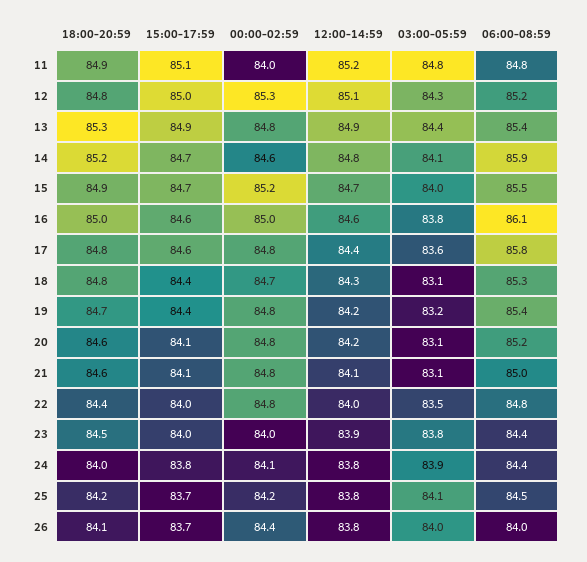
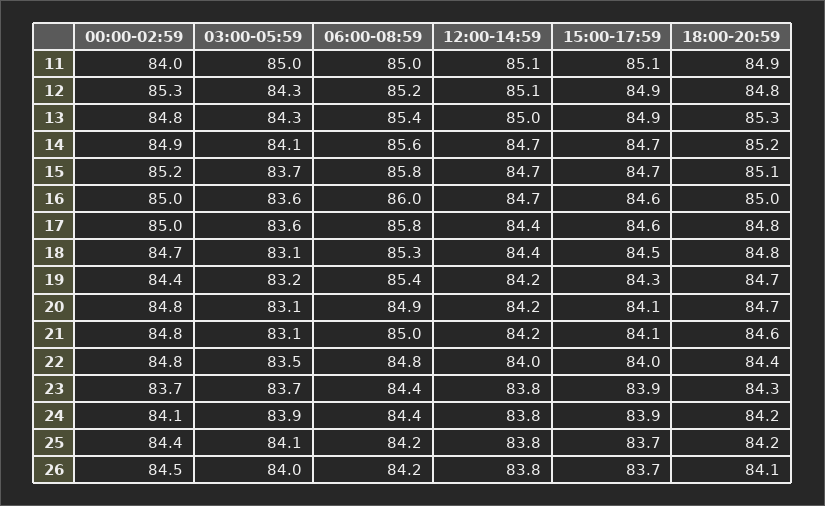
12:00-14:59, 11: 85.2 -> 85.1
03:00-05:59, 11: 84.8 -> 85
06:00-08:59, 11: 84.8 -> 85
15:00-17:59, 12: 85 -> 84.9
12:00-14:59, 13: 84.9 -> 85
03:00-05:59, 13: 84.4 -> 84.3
00:00-02:59, 14: 84.6 -> 84.9
12:00-14:59, 14: 84.8 -> 84.7
06:00-08:59, 14: 85.9 -> 85.6
18:00-20:59, 15: 84.9 -> 85.1
03:00-05:59, 15: 84 -> 83.7
06:00-08:59, 15: 85.5 -> 85.8
12:00-14:59, 16: 84.6 -> 84.7
03:00-05:59, 16: 83.8 -> 83.6
06:00-08:59, 16: 86.1 -> 86
00:00-02:59, 17: 84.8 -> 85
15:00-17:59, 18: 84.4 -> 84.5
12:00-14:59, 18: 84.3 -> 84.4
15:00-17:59, 19: 84.4 -> 84.3
00:00-02:59, 19: 84.8 -> 84.4
18:00-20:59, 20: 84.6 -> 84.7
06:00-08:59, 20: 85.2 -> 84.9
12:00-14:59, 21: 84.1 -> 84.2
18:00-20:59, 23: 84.5 -> 84.3
15:00-17:59, 23: 84 -> 83.9
00:00-02:59, 23: 84 -> 83.7
12:00-14:59, 23: 83.9 -> 83.8
03:00-05:59, 23: 83.8 -> 83.7
18:00-20:59, 24: 84 -> 84.2
15:00-17:59, 24: 83.8 -> 83.9
00:00-02:59, 25: 84.2 -> 84.4
06:00-08:59, 25: 84.5 -> 84.2
00:00-02:59, 26: 84.4 -> 84.5
06:00-08:59, 26: 84 -> 84.2

